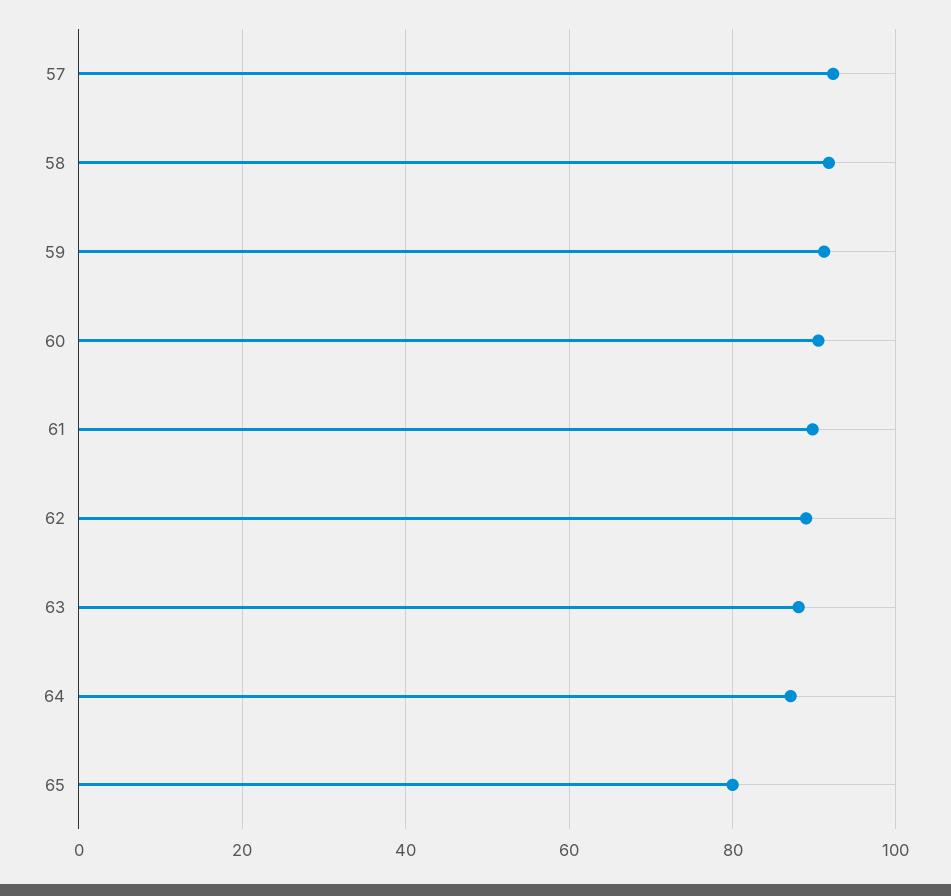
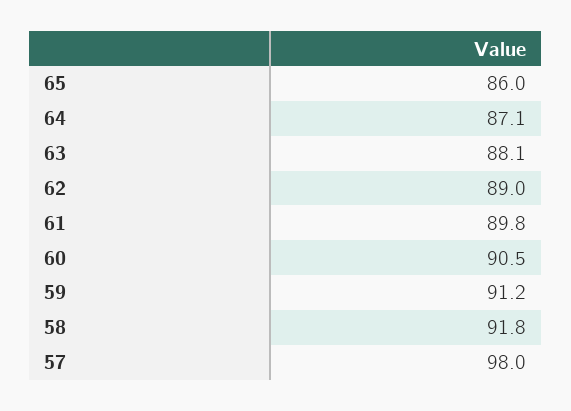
57: 92 -> 98
65: 80 -> 86

